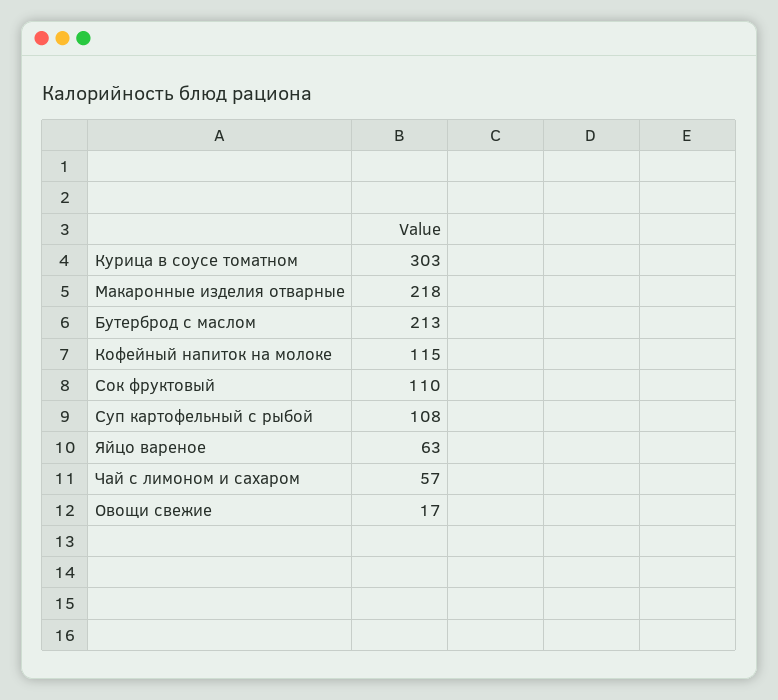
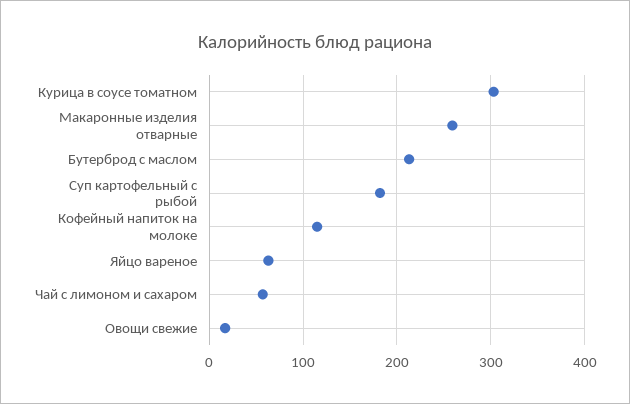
Макаронные изделия отварные: 218 -> 260
Сок фруктовый: 110 -> none
Суп картофельный с рыбой: 108 -> 180

